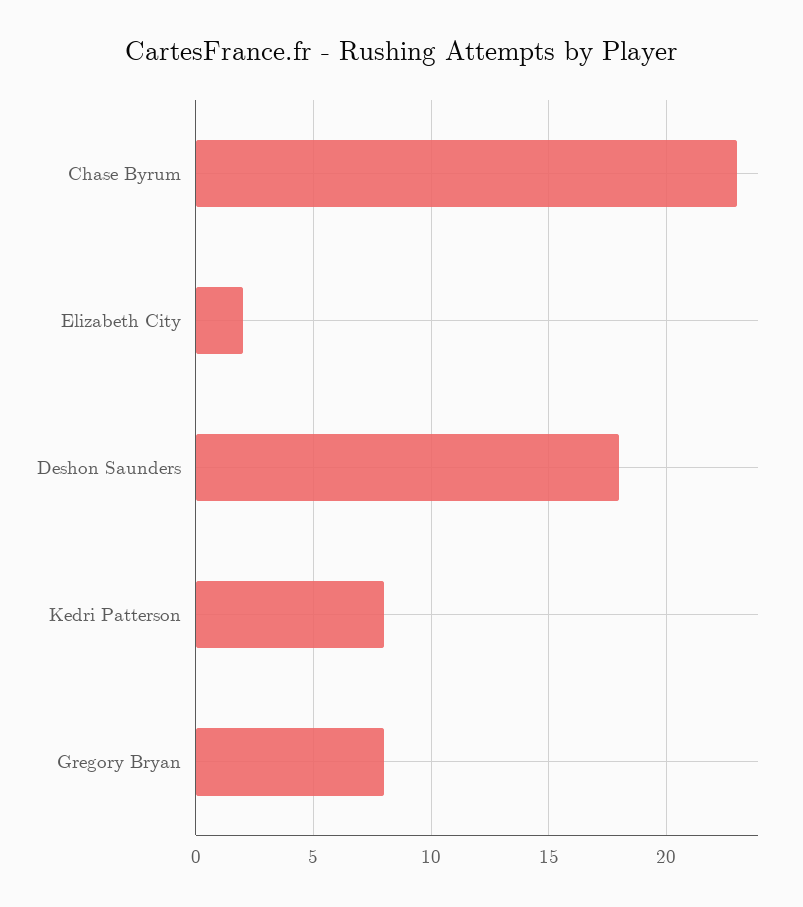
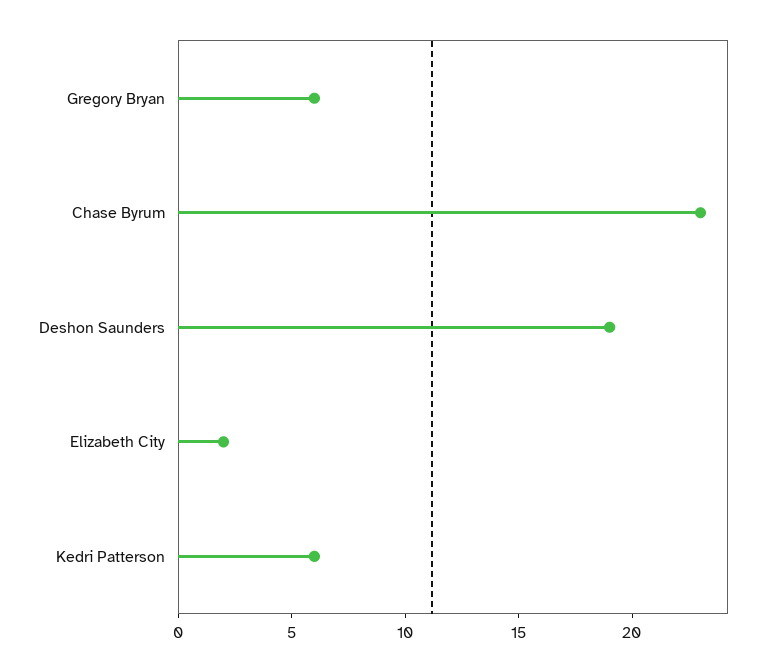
Deshon Saunders: 18 -> 19
Kedri Patterson: 8 -> 6
Gregory Bryan: 8 -> 6

